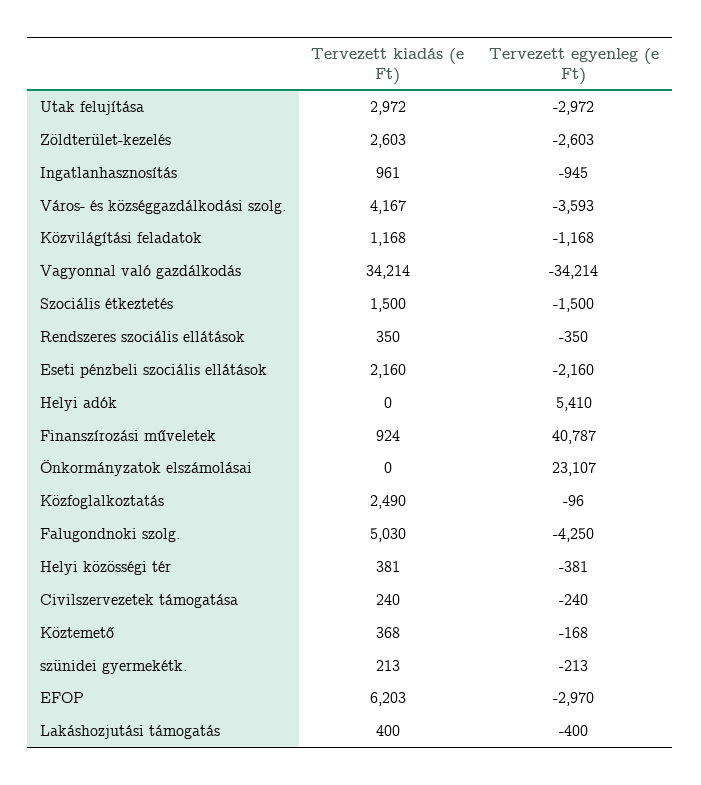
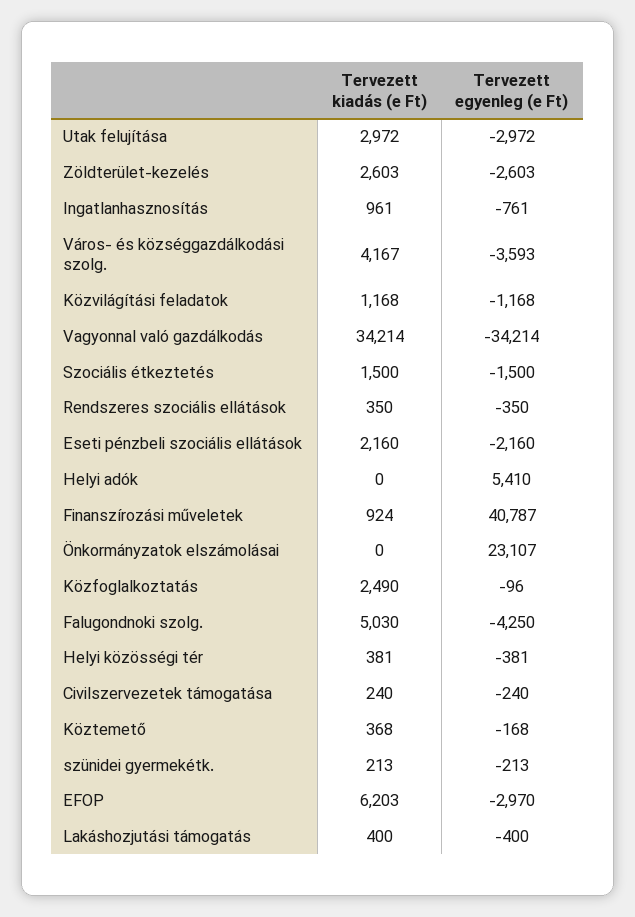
Tervezett egyenleg (e Ft), Ingatlanhasznosítás: -945 -> -761

